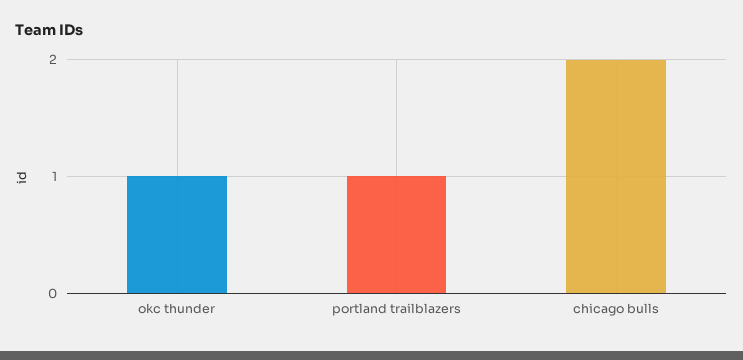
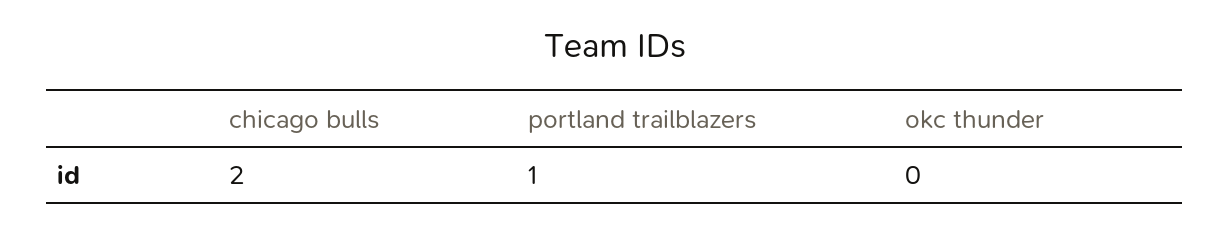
okc thunder: 1 -> 0

